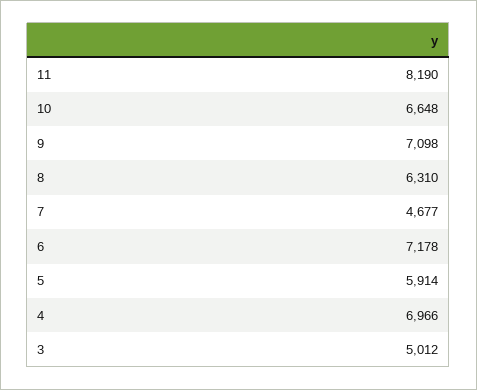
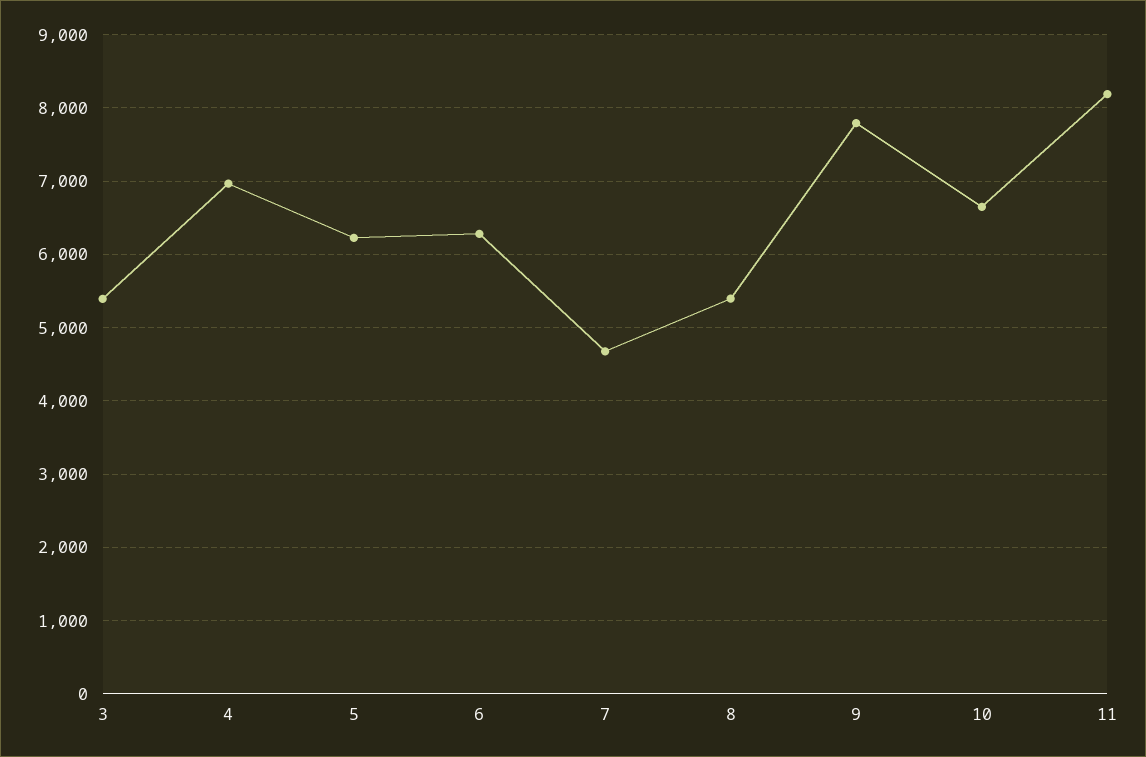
9: 7098 -> 7800
8: 6310 -> 5400
6: 7178 -> 6300
5: 5914 -> 6200
3: 5012 -> 5400

